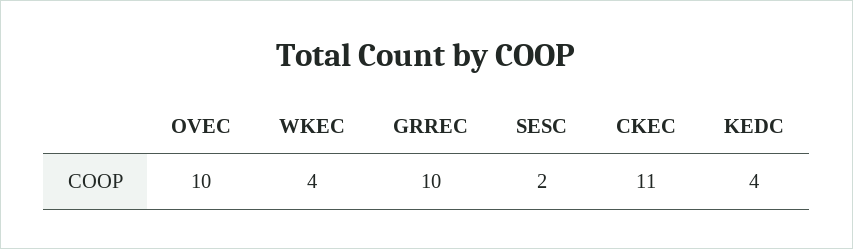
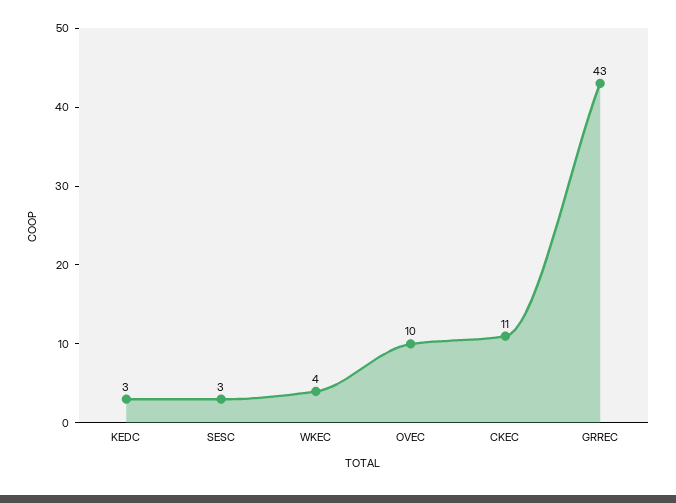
GRREC: 10 -> 43
SESC: 2 -> 3
KEDC: 4 -> 3

